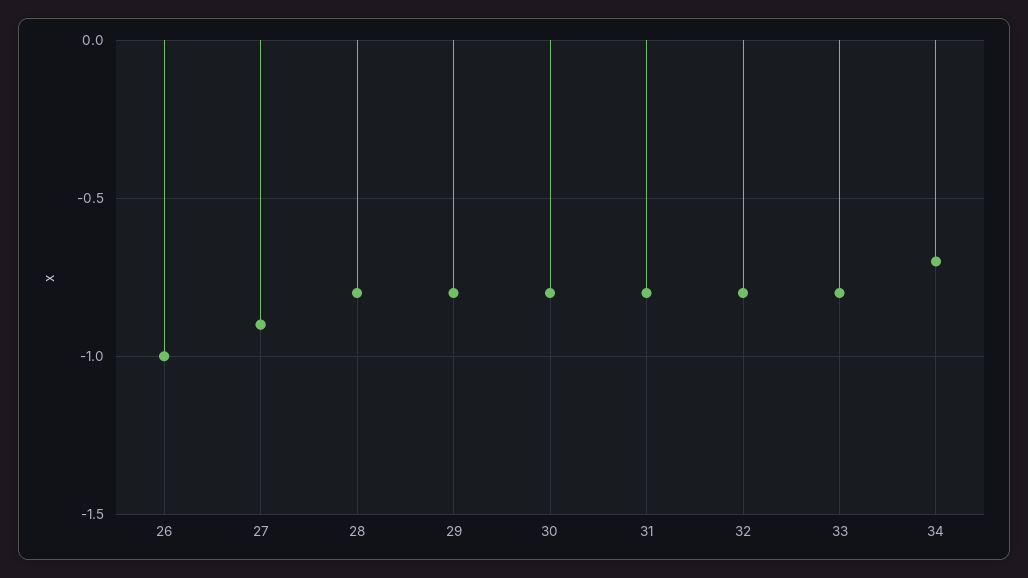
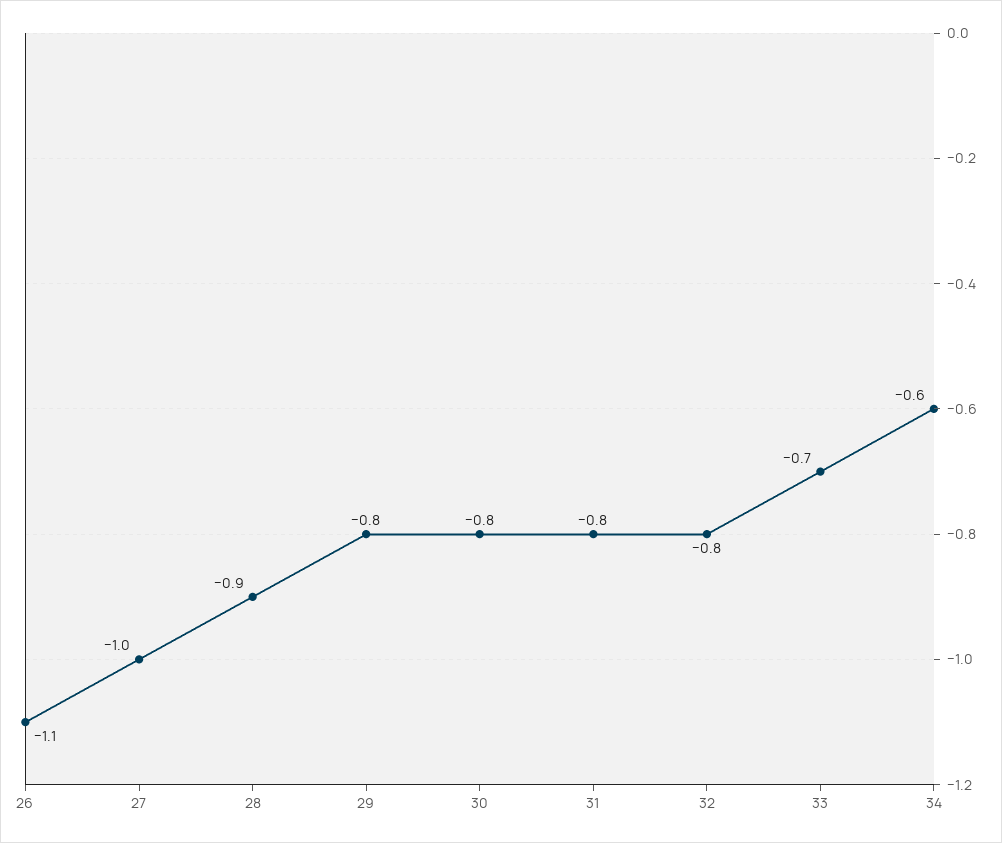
26: -1 -> -1.1
27: -0.9 -> -1
28: -0.8 -> -0.9
33: -0.8 -> -0.7
34: -0.7 -> -0.6

